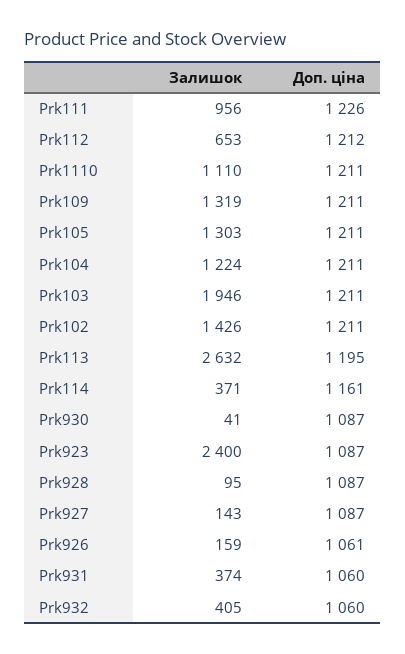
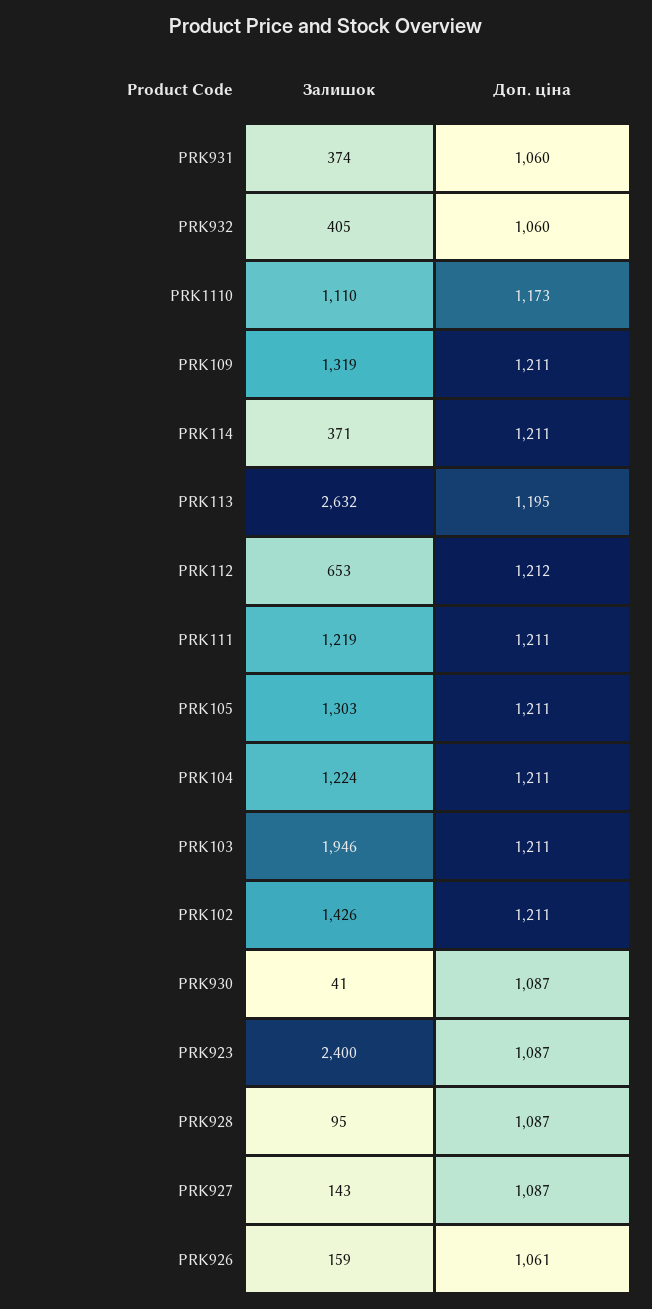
Залишок, Prk111: 956 -> 1219
Доп. ціна, Prk111: 1226 -> 1211
Доп. ціна, Prk1110: 1211 -> 1173
Доп. ціна, Prk114: 1161 -> 1211

